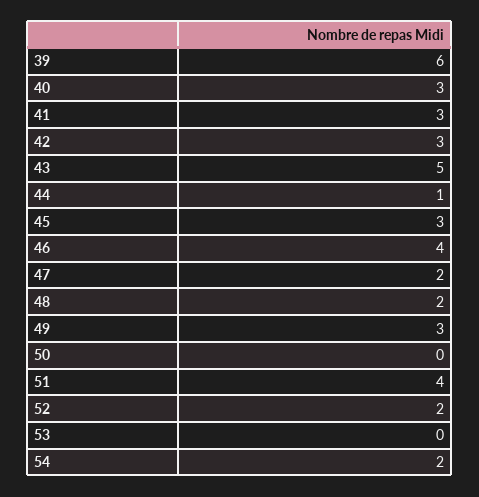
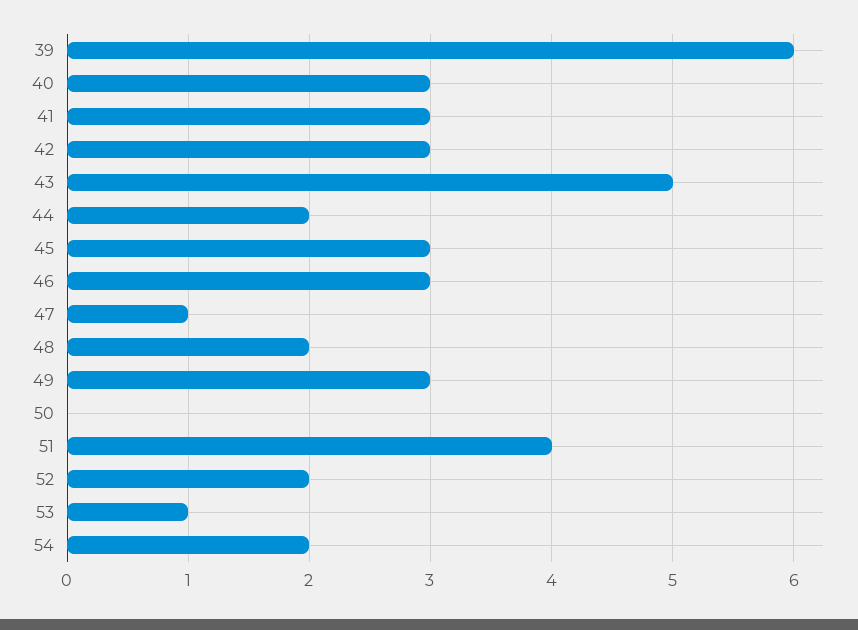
44: 1 -> 2
46: 4 -> 3
47: 2 -> 1
53: 0 -> 1

